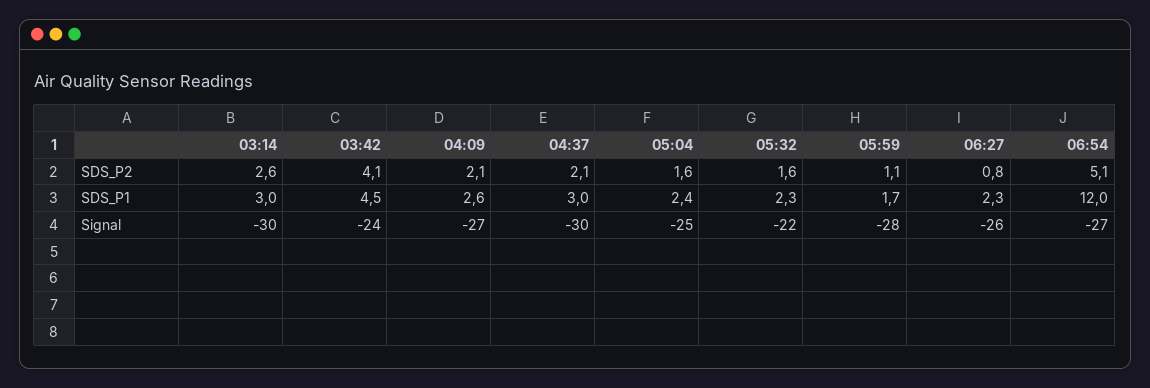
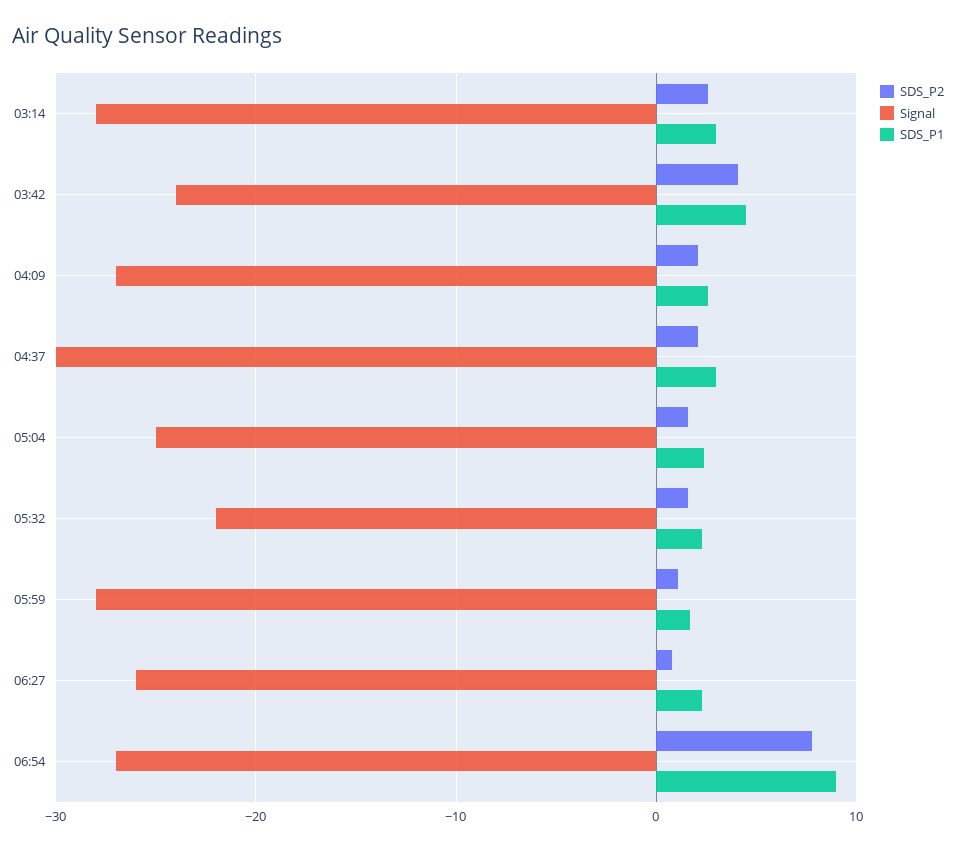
SDS_P2, 06:54: 5.1 -> 8
SDS_P1, 06:54: 12 -> 9
Signal, 03:14: -30 -> -28

